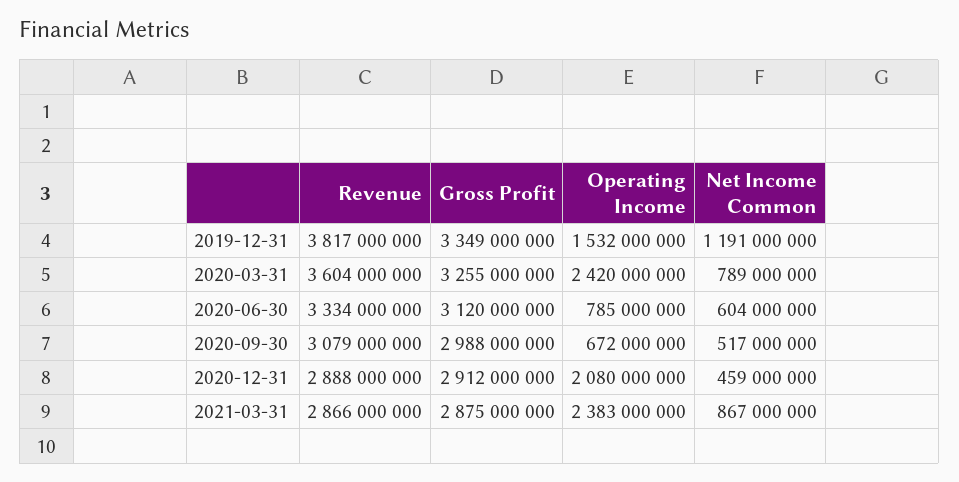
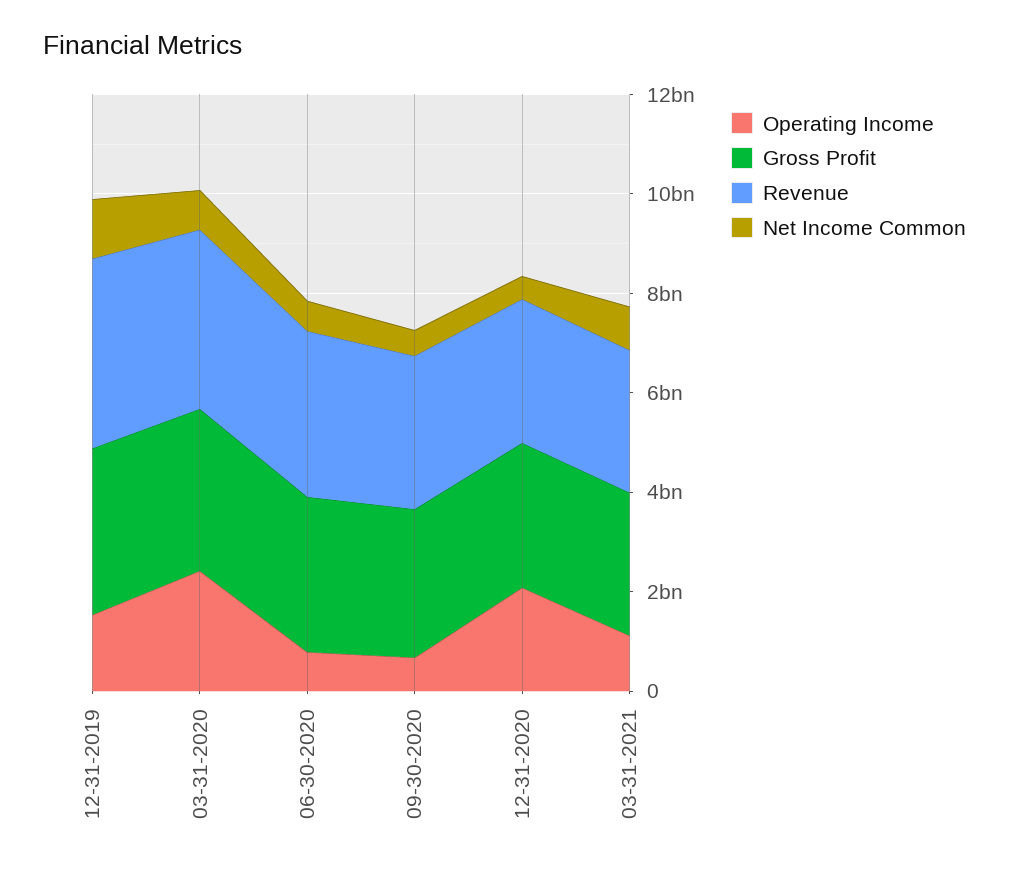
Operating Income, 2021-03-31: 2383000000 -> 1000000000

